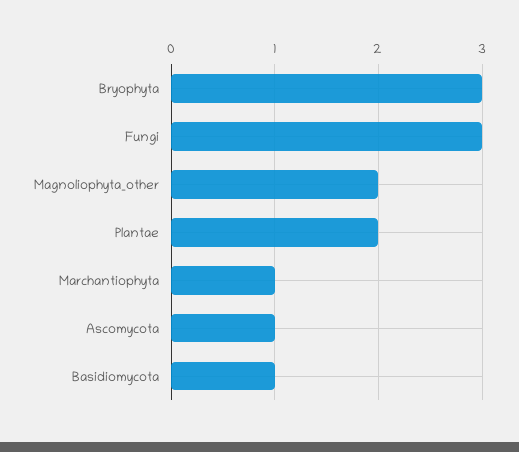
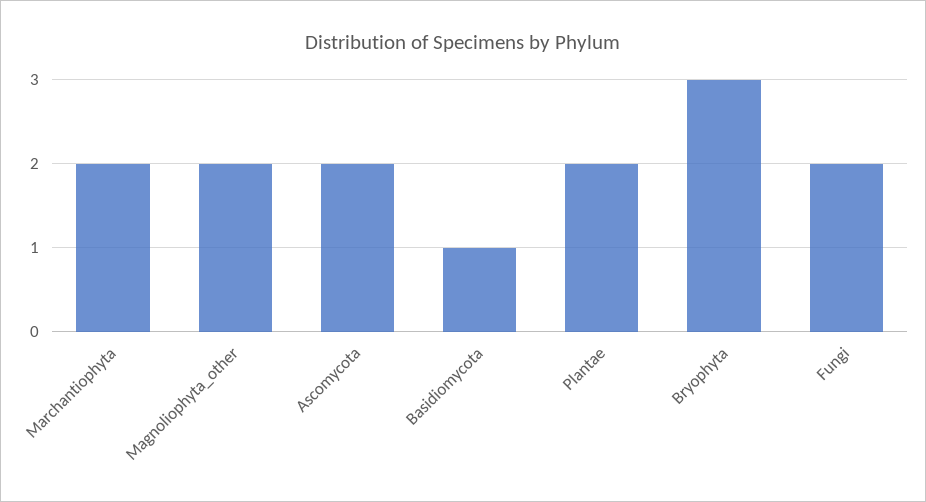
Fungi: 3 -> 2
Marchantiophyta: 1 -> 2
Ascomycota: 1 -> 2

